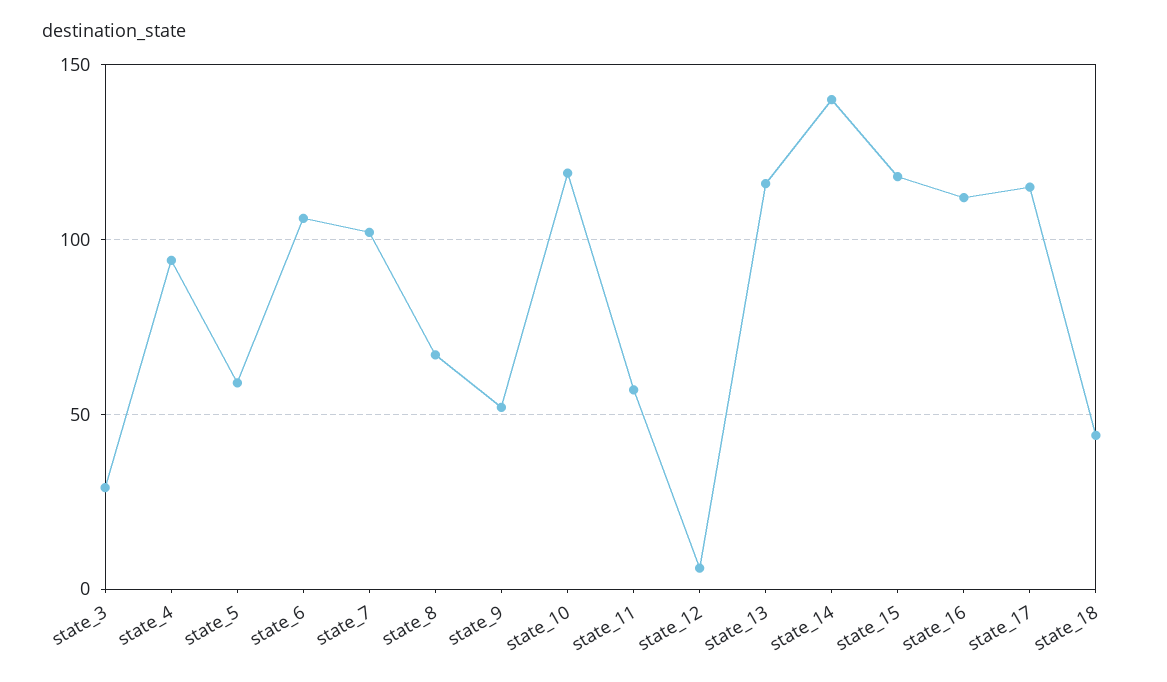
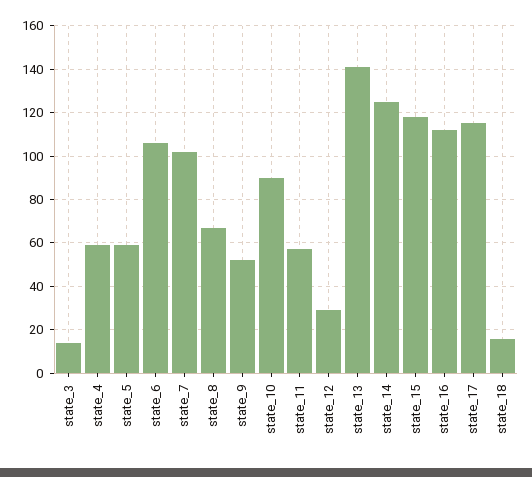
state_3: 30 -> 15
state_4: 95 -> 60
state_10: 120 -> 90
state_12: 5 -> 30
state_13: 115 -> 140
state_14: 140 -> 125
state_18: 45 -> 15

